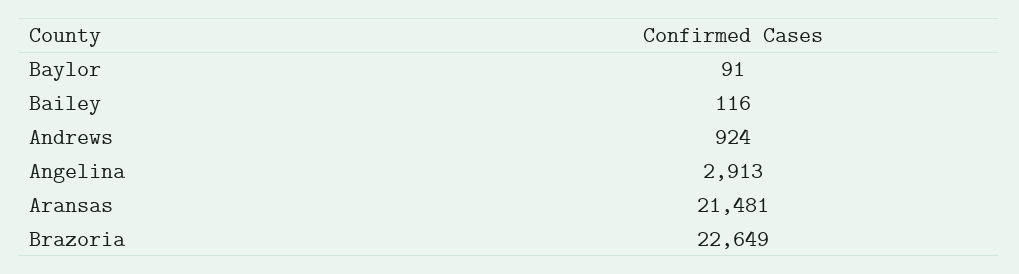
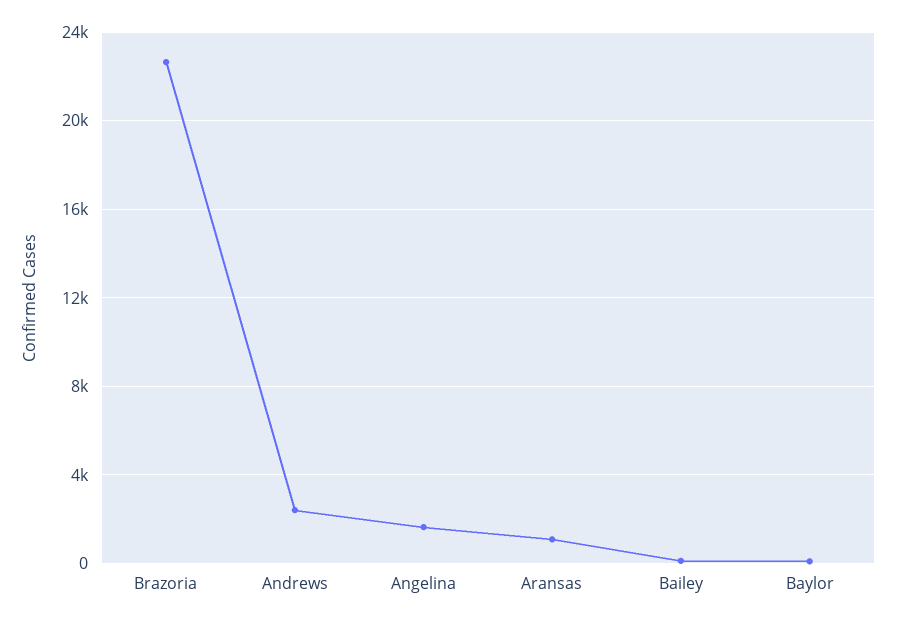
Andrews: 924 -> 2500
Angelina: 2913 -> 1500
Aransas: 21481 -> 1000

